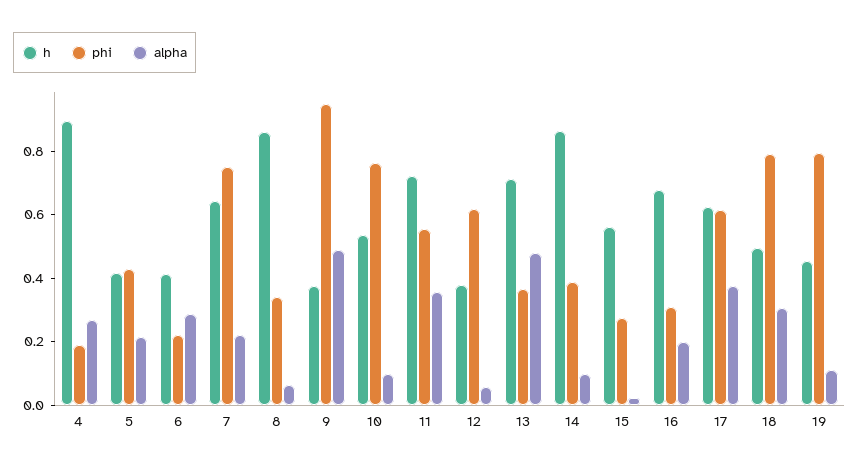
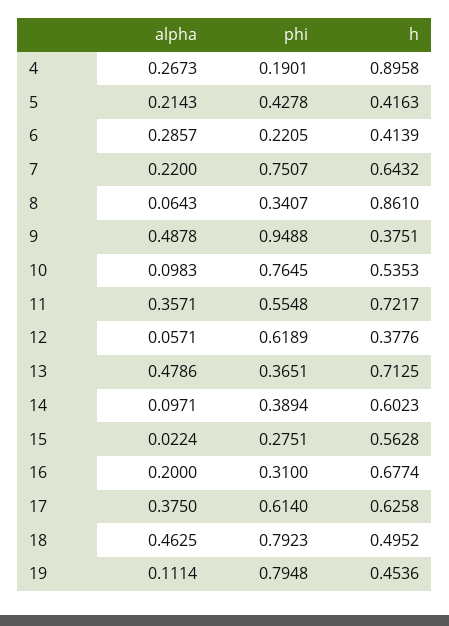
h, 14: 0.85 -> 0.6023
alpha, 18: 0.3 -> 0.4625

